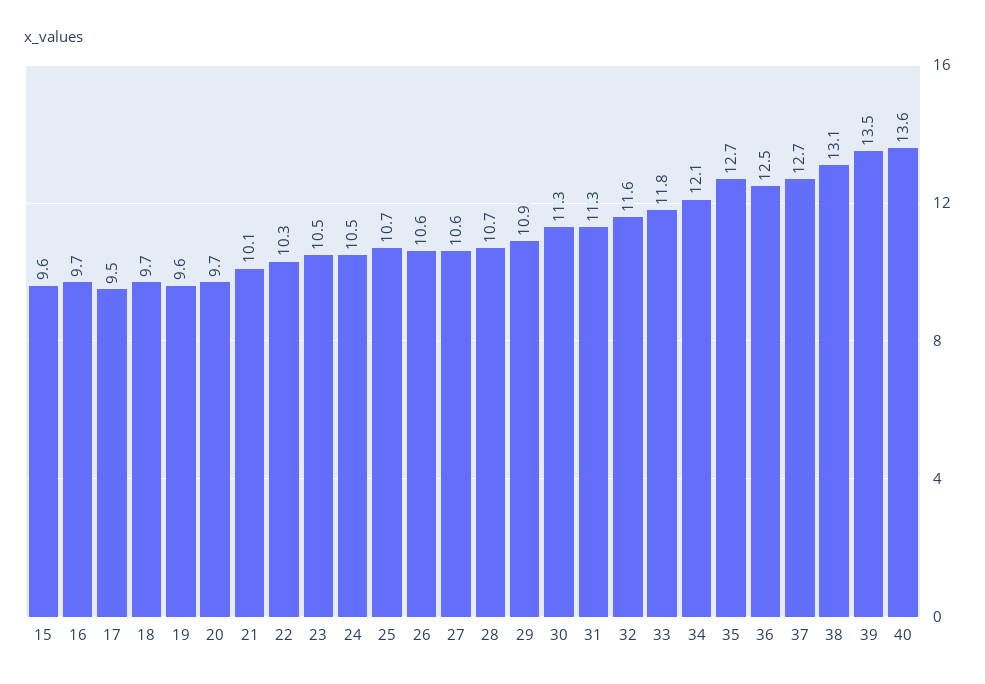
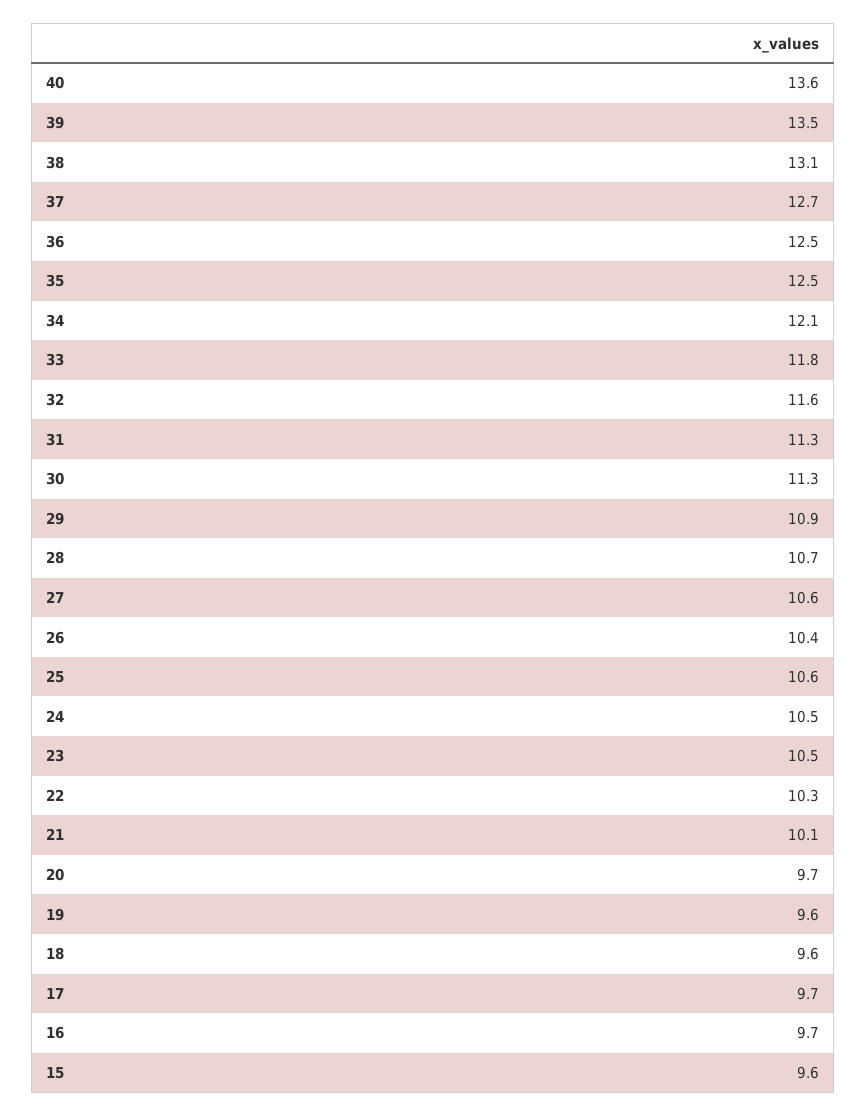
17: 9.5 -> 9.7
18: 9.7 -> 9.6
25: 10.7 -> 10.6
26: 10.6 -> 10.4
35: 12.7 -> 12.5

